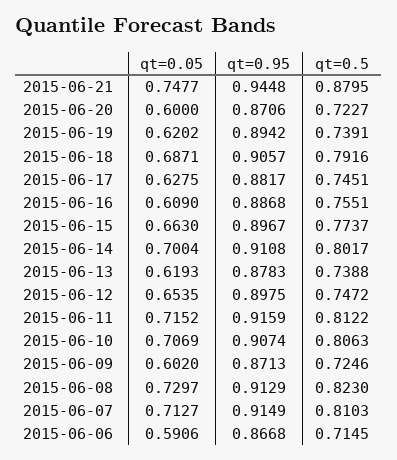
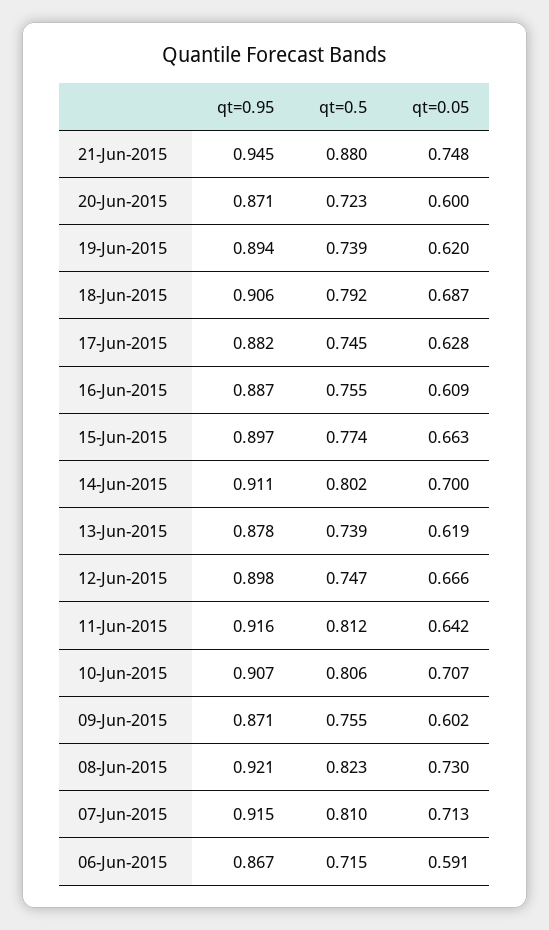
qt=0.05, 2015-06-12: 0.6535 -> 0.666
qt=0.05, 2015-06-11: 0.7152 -> 0.642
qt=0.5, 2015-06-09: 0.7246 -> 0.755
qt=0.95, 2015-06-08: 0.9129 -> 0.921

